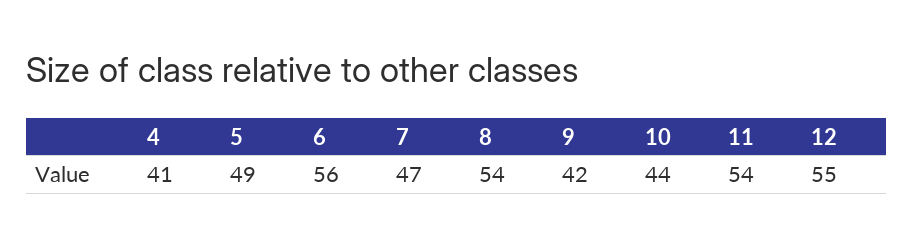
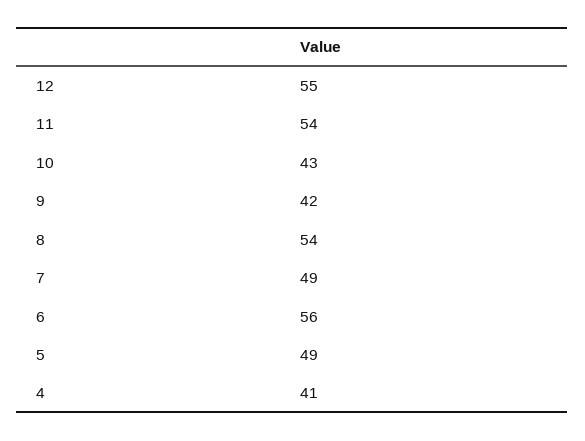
7: 47 -> 49
10: 44 -> 43

